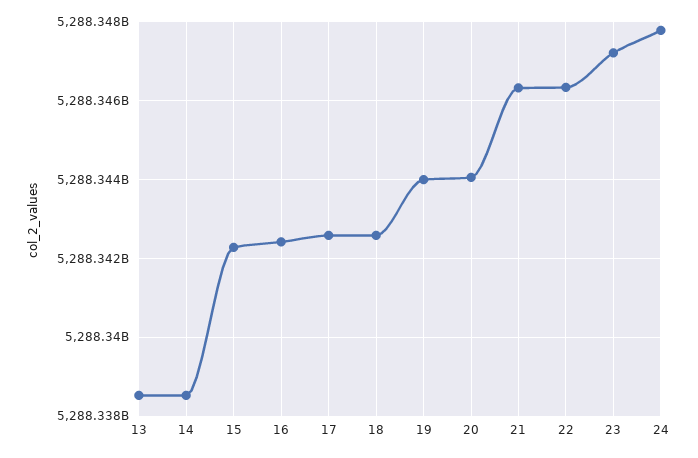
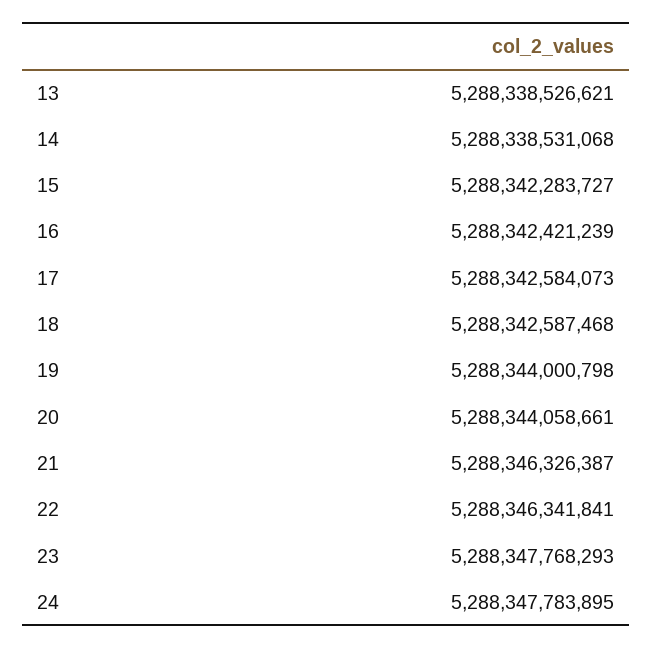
23: 5288347200000 -> 5288347768293

